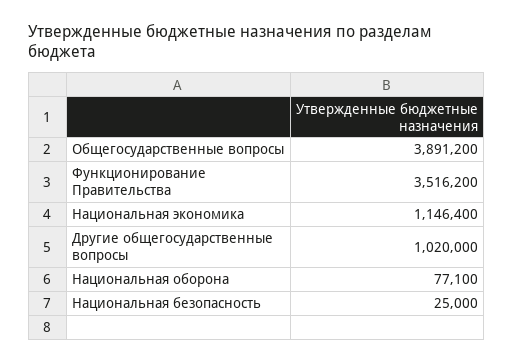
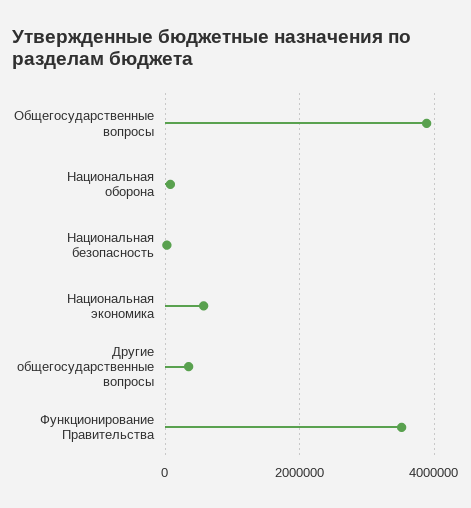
Национальная экономика: 1146400 -> 600000
Другие общегосударственные вопросы: 1020000 -> 400000

